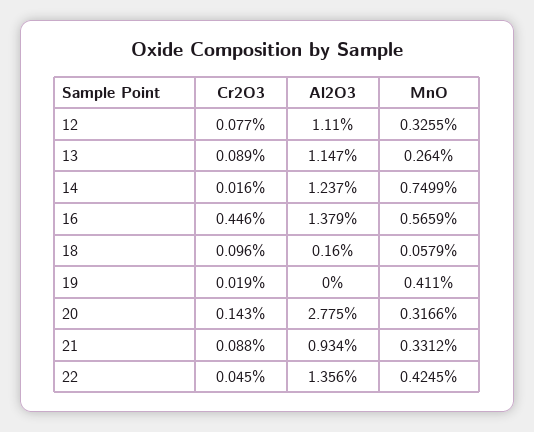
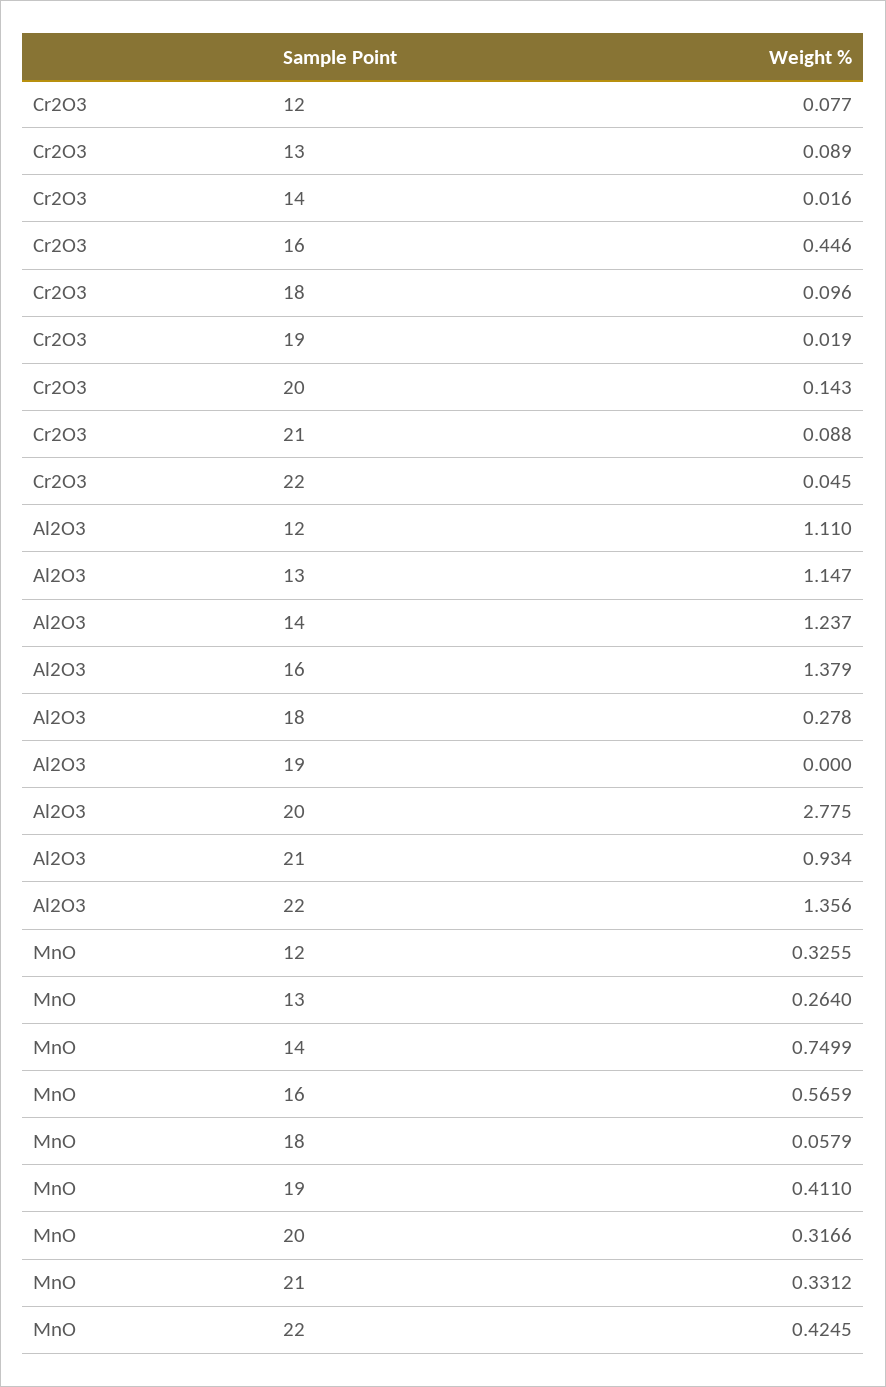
Al2O3, 18: 0.16 -> 0.278

